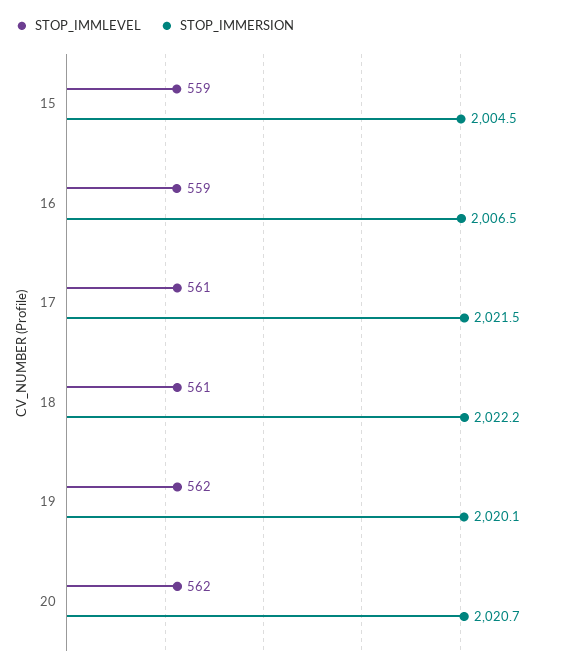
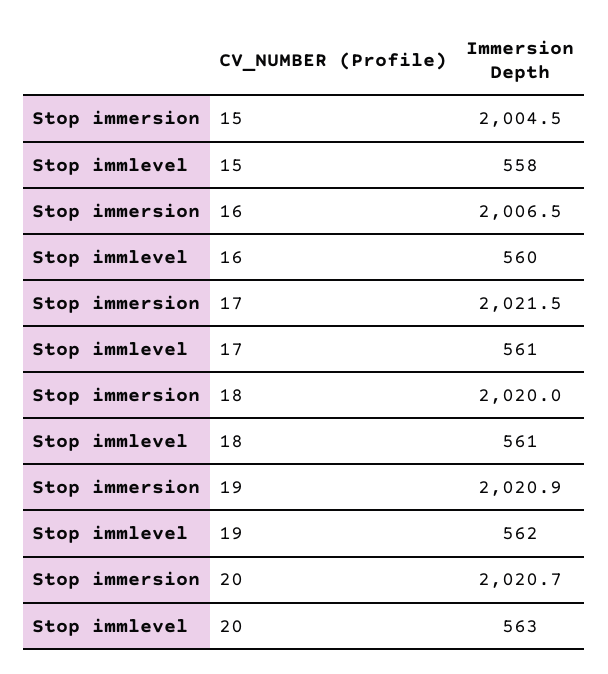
STOP_IMMLEVEL, 15: 559 -> 558
STOP_IMMLEVEL, 16: 559 -> 560
STOP_IMMERSION, 18: 2022.2 -> 2020
STOP_IMMERSION, 19: 2020.1 -> 2020.9
STOP_IMMLEVEL, 20: 562 -> 563

